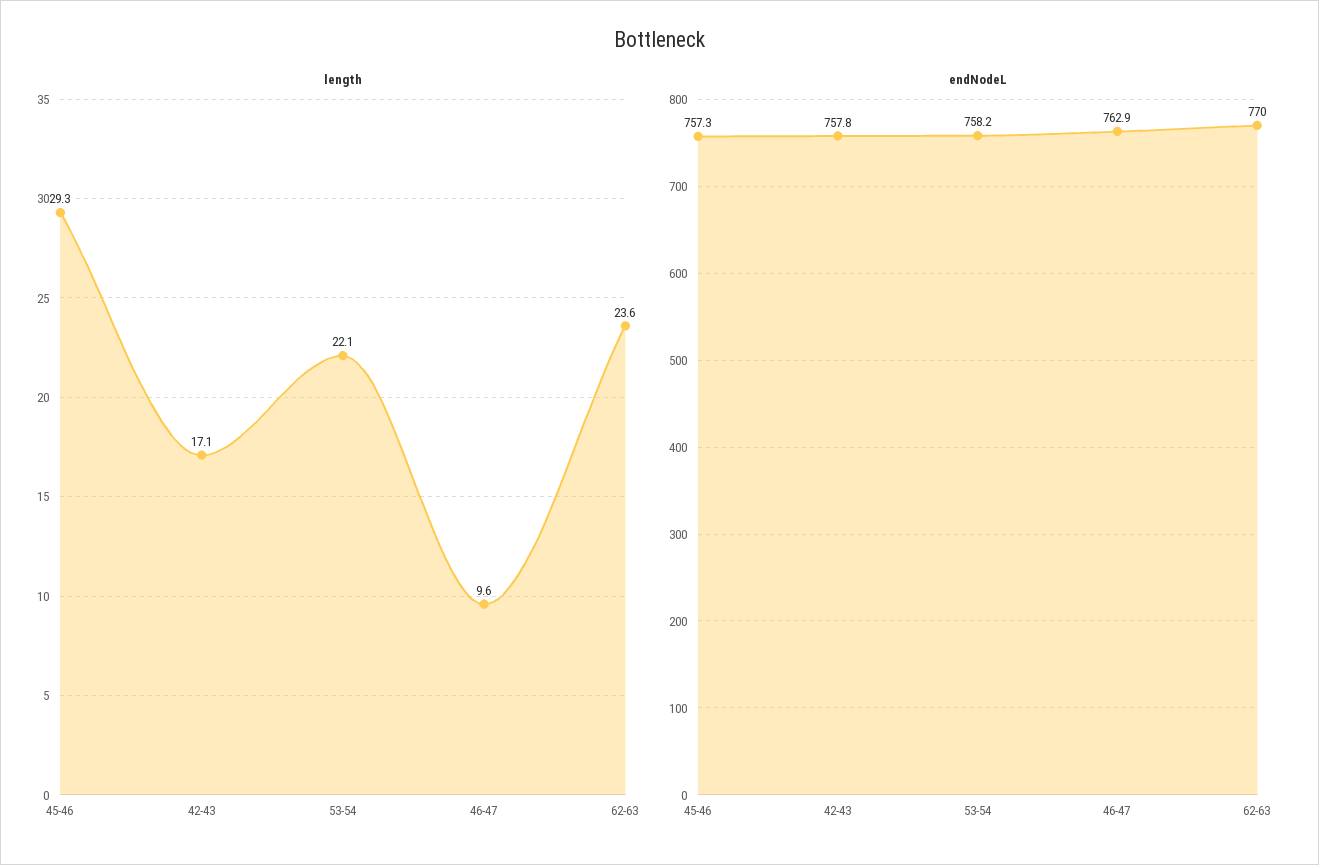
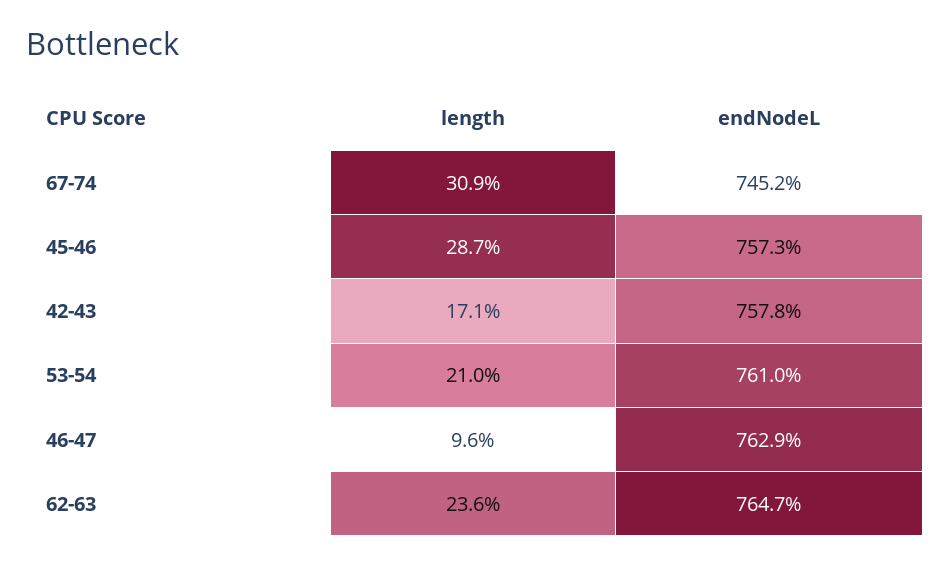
length, 45-46: 29.3 -> 28.7
length, 53-54: 22.1 -> 21
endNodeL, 53-54: 758.2 -> 761
endNodeL, 62-63: 770 -> 764.7
length, 67-74: none -> 30.9
endNodeL, 67-74: none -> 745.2

